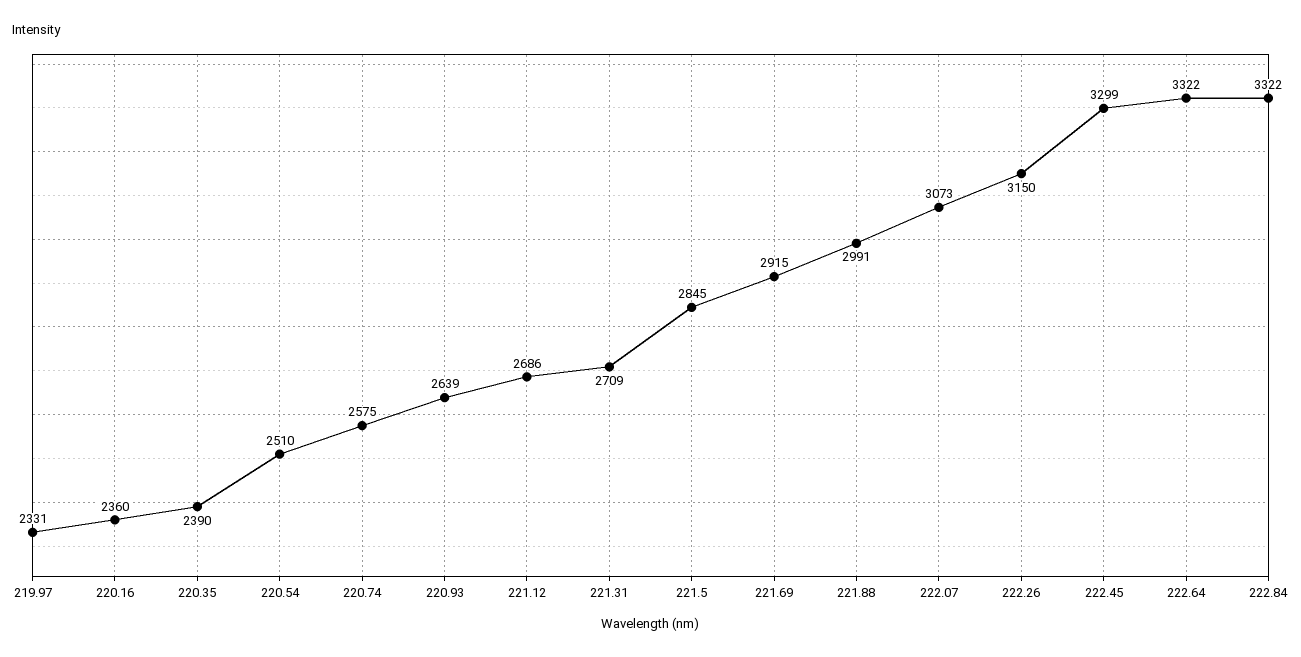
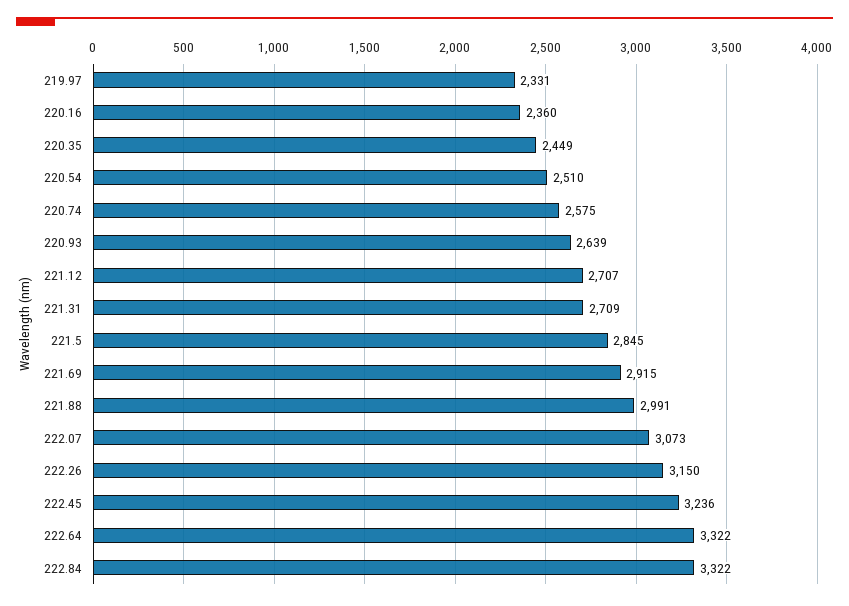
220.35: 2390 -> 2449
221.12: 2686 -> 2707
222.45: 3299 -> 3236

